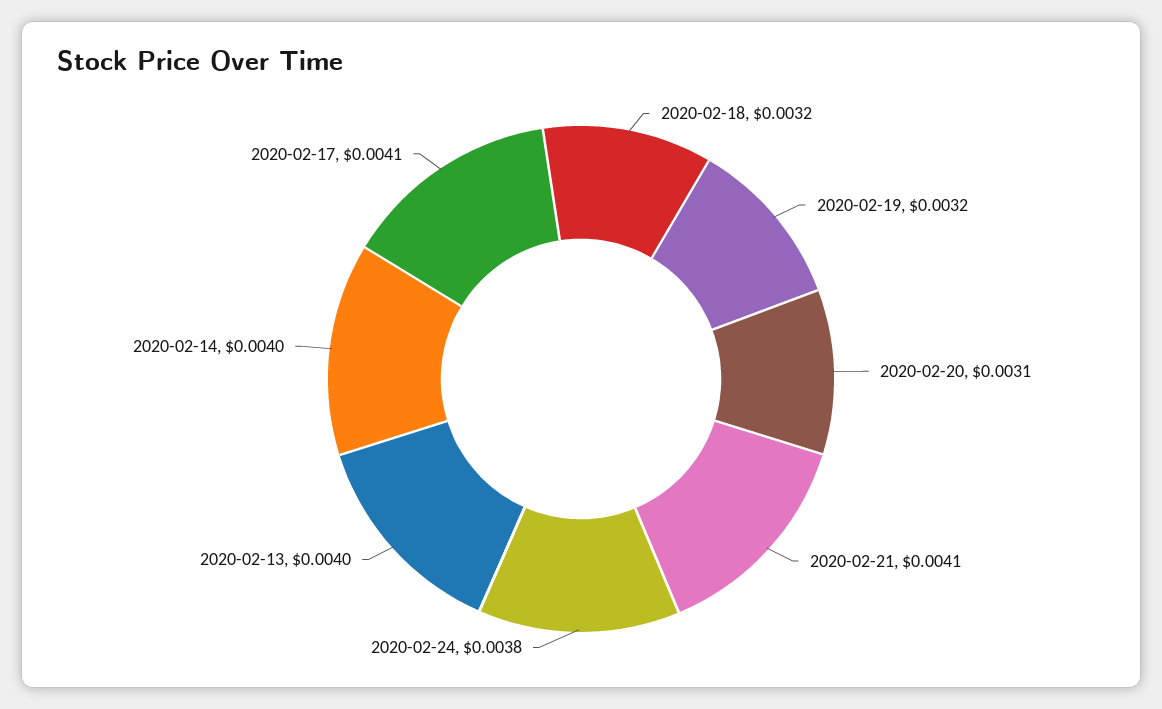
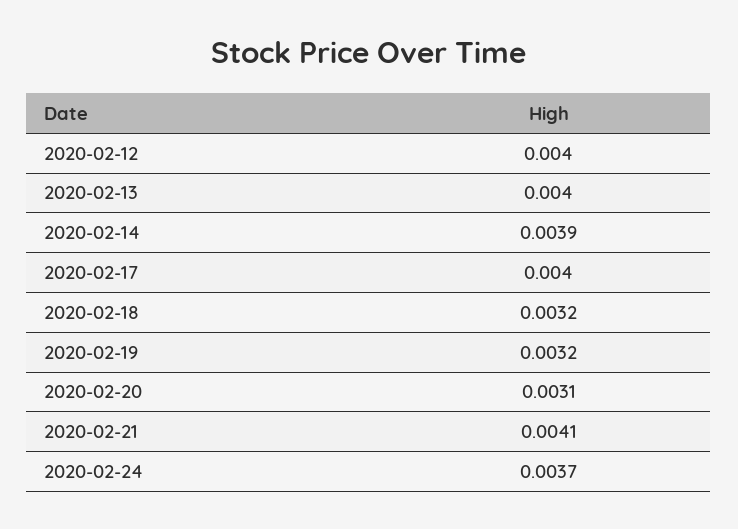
2020-02-24: 0.0038 -> 0.0037
2020-02-14: 0.004 -> 0.0039
2020-02-17: 0.0041 -> 0.004
2020-02-12: none -> 0.004

